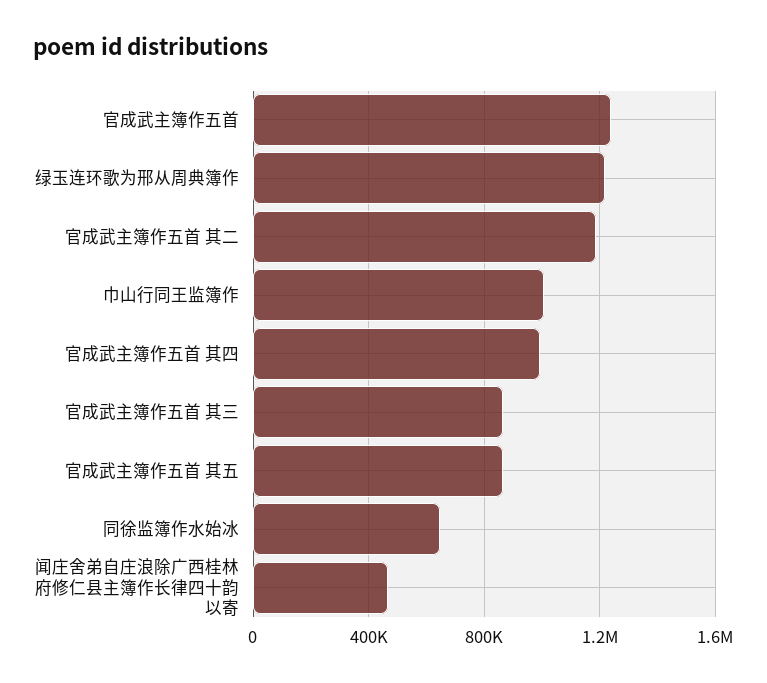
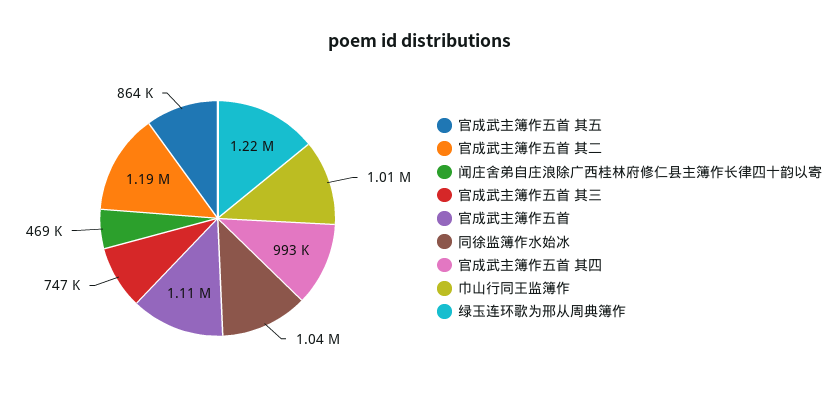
官成武主簿作五首: 1250000 -> 1110000
官成武主簿作五首 其三: 850000 -> 747000
同徐监簿作水始冰: 650000 -> 1040000

